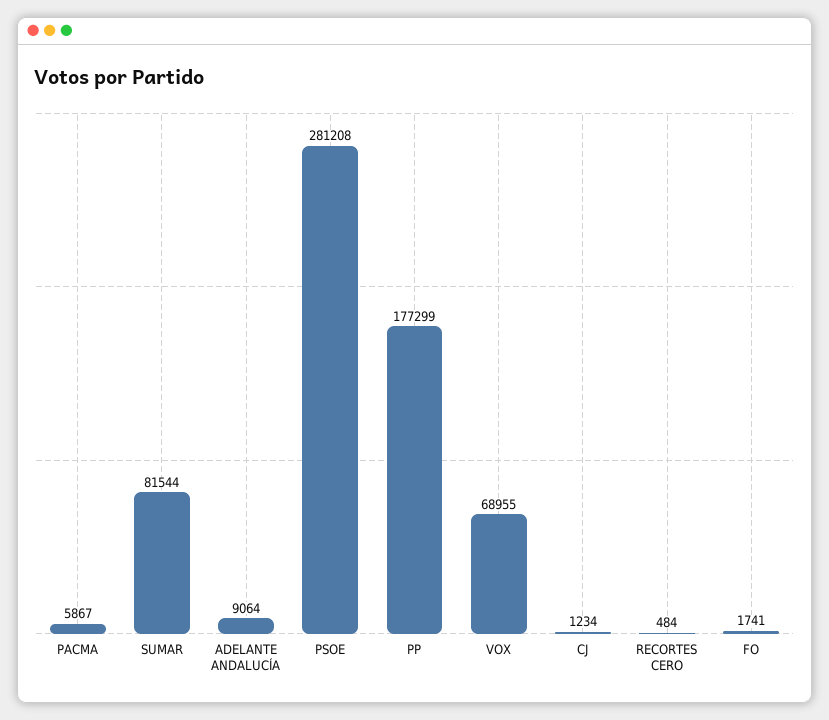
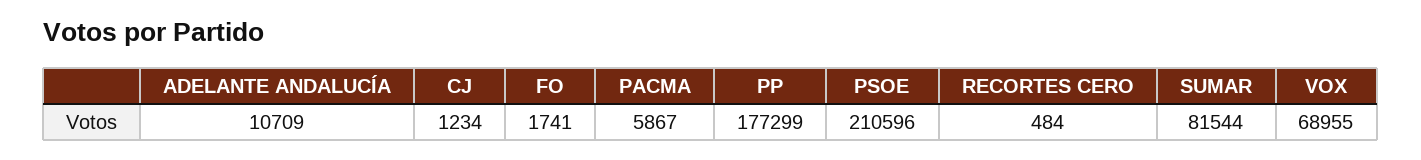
ADELANTE ANDALUCÍA: 9064 -> 10709
PSOE: 281208 -> 210596

